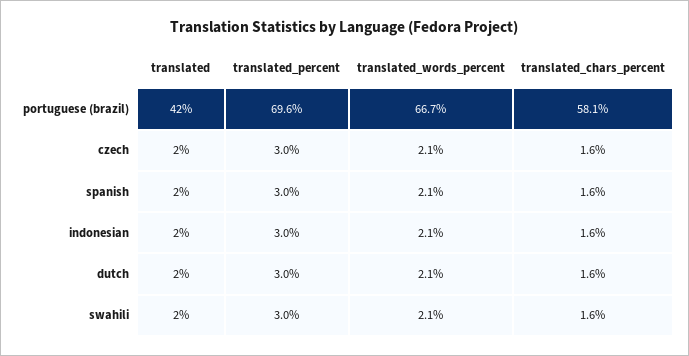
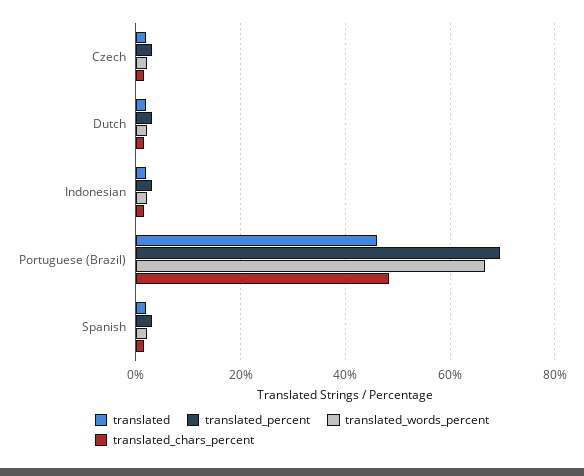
translated, portuguese (brazil): 42 -> 46
translated_chars_percent, portuguese (brazil): 58.1 -> 48
translated, swahili: 2 -> none
translated_percent, swahili: 3 -> none
translated_words_percent, swahili: 2.1 -> none
translated_chars_percent, swahili: 1.6 -> none

